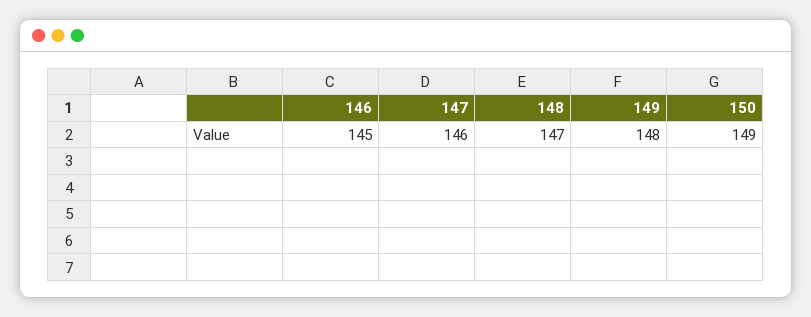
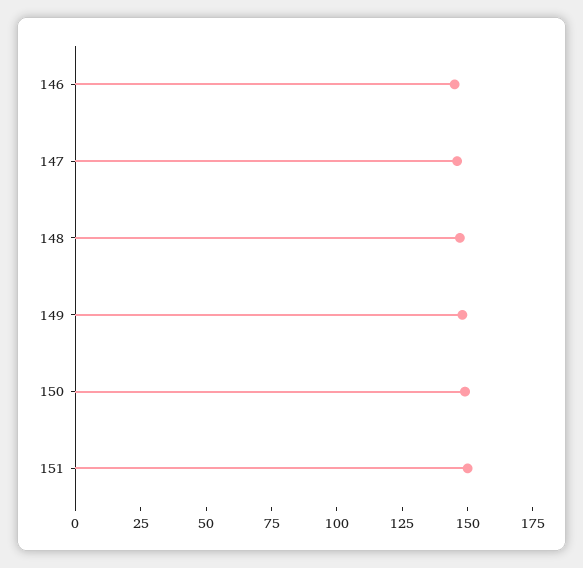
151: none -> 150

